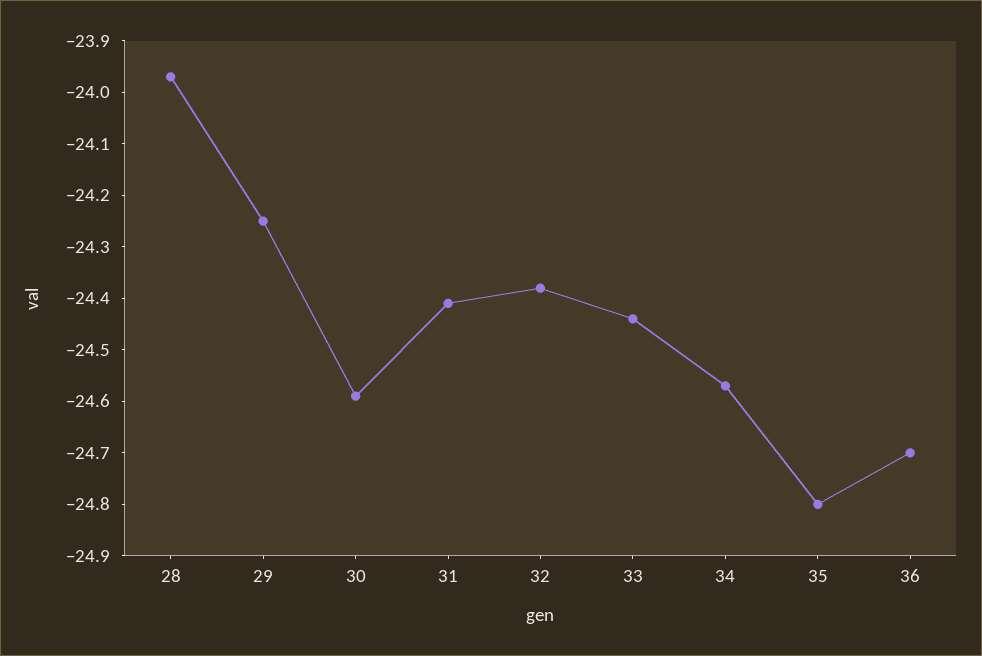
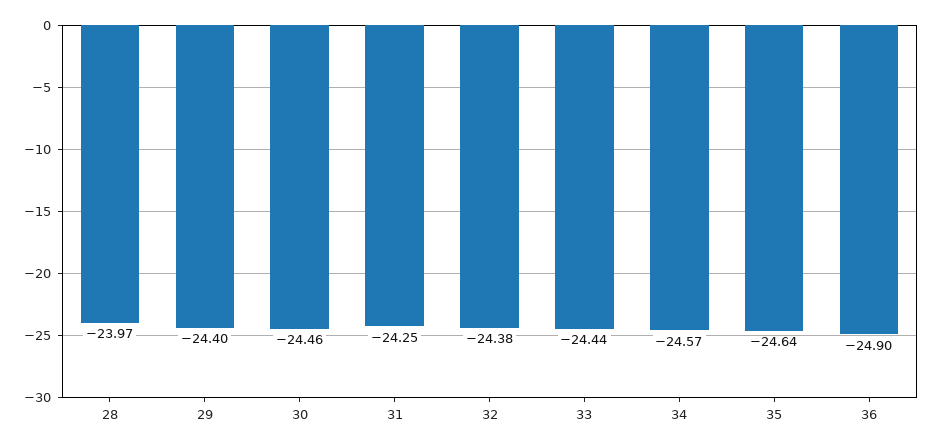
29: -24.25 -> -24.4
30: -24.6 -> -24.46
31: -24.4 -> -24.25
35: -24.8 -> -24.64
36: -24.7 -> -24.9

